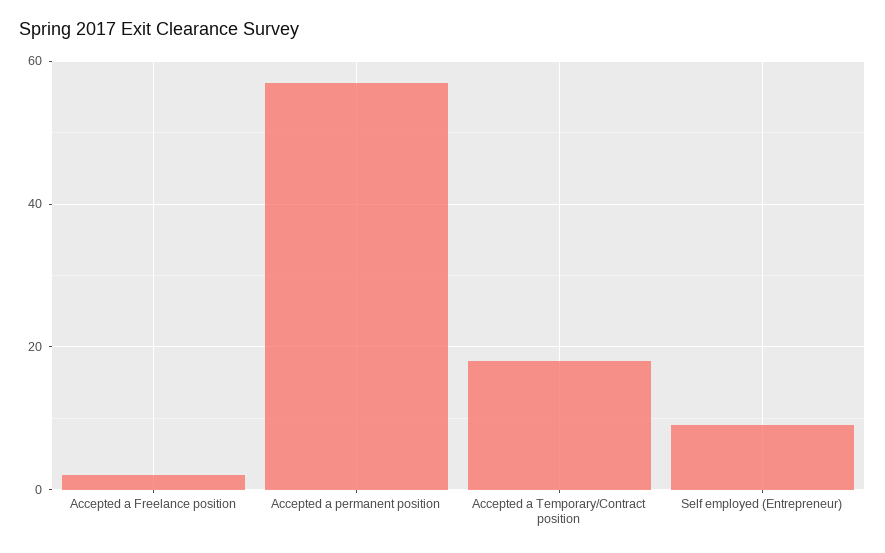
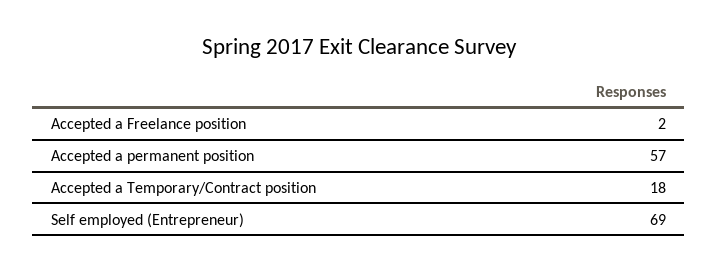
Self employed (Entrepreneur): 10 -> 69

